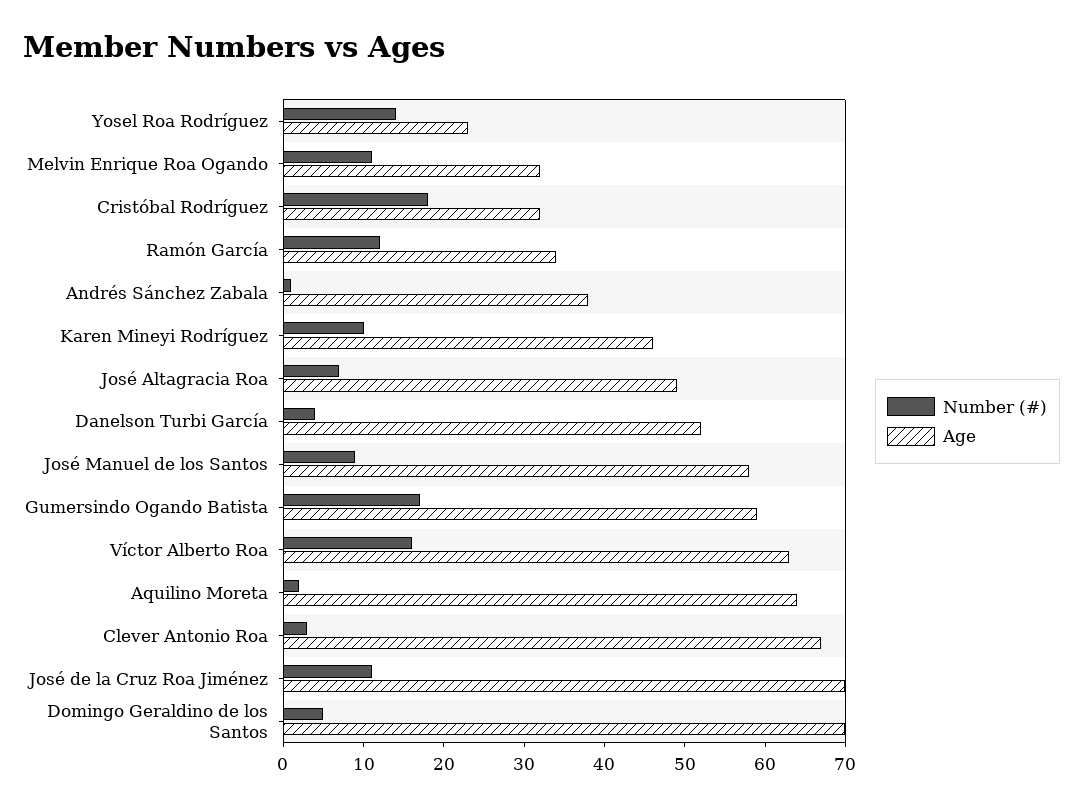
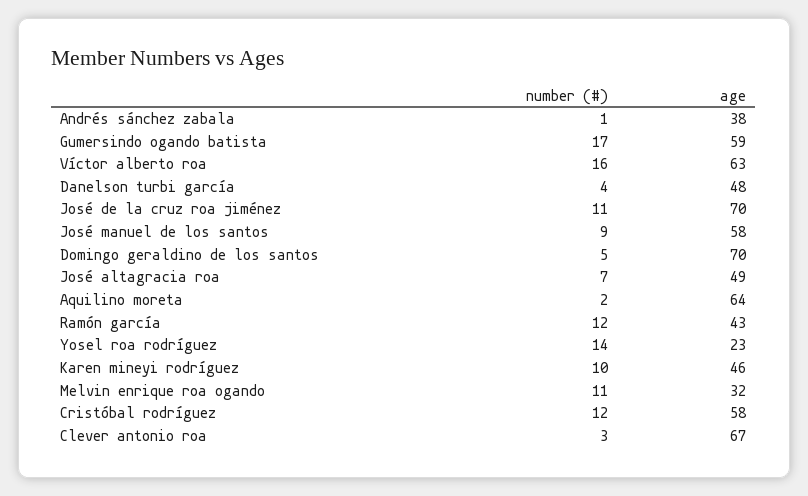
Number (#), Cristóbal Rodríguez: 18 -> 12
Age, Cristóbal Rodríguez: 32 -> 58
Age, Ramón García: 34 -> 43
Age, Danelson Turbi García: 52 -> 48

